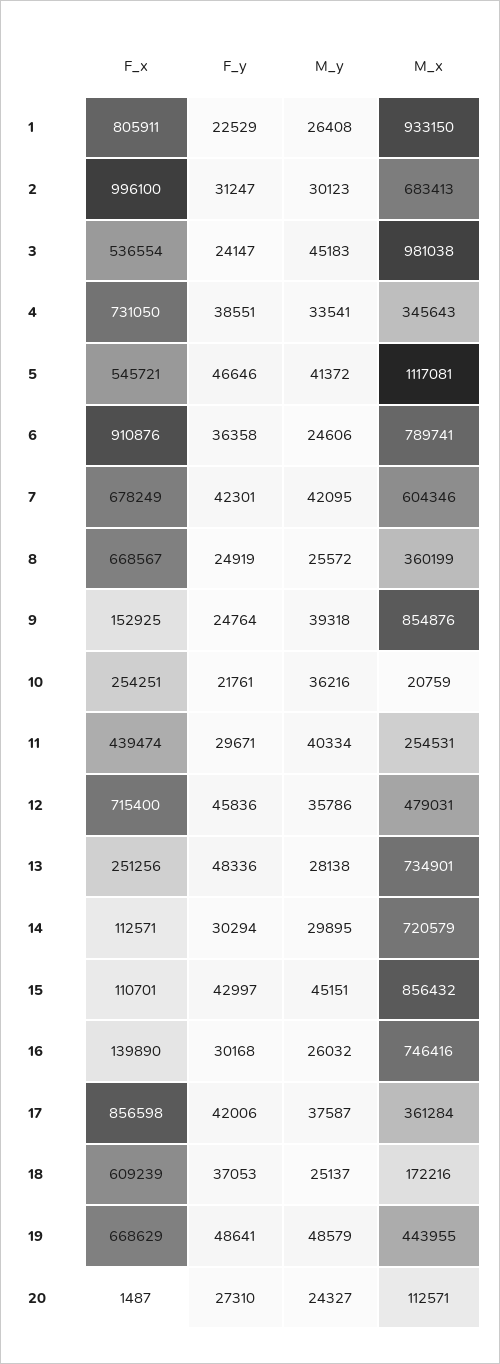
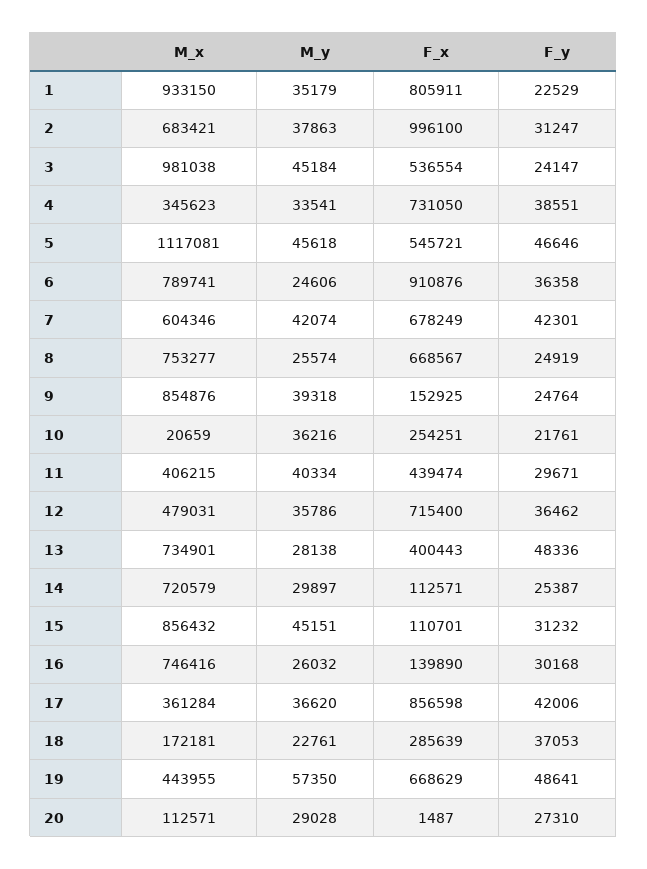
M_y, 1: 26408 -> 35179
M_y, 2: 30123 -> 37863
M_x, 2: 683413 -> 683421
M_y, 3: 45183 -> 45184
M_x, 4: 345643 -> 345623
M_y, 5: 41372 -> 45618
M_y, 7: 42095 -> 42074
M_y, 8: 25572 -> 25574
M_x, 8: 360199 -> 753277
M_x, 10: 20759 -> 20659
M_x, 11: 254531 -> 406215
F_y, 12: 45836 -> 36462
F_x, 13: 251256 -> 400443
F_y, 14: 30294 -> 25387
M_y, 14: 29895 -> 29897
F_y, 15: 42997 -> 31232
M_y, 17: 37587 -> 36620
F_x, 18: 609239 -> 285639
M_y, 18: 25137 -> 22761
M_x, 18: 172216 -> 172181
M_y, 19: 48579 -> 57350
M_y, 20: 24327 -> 29028

